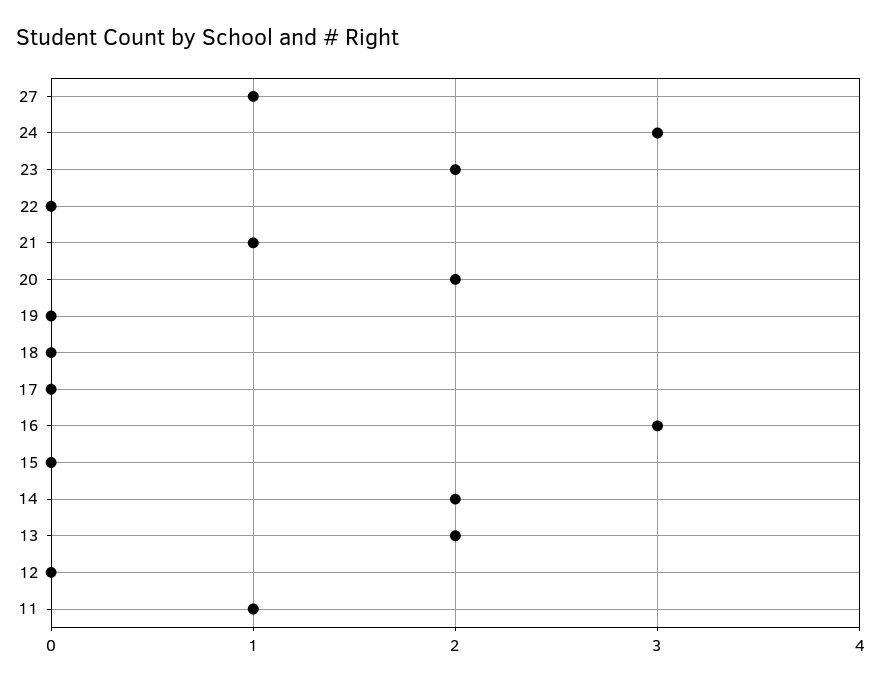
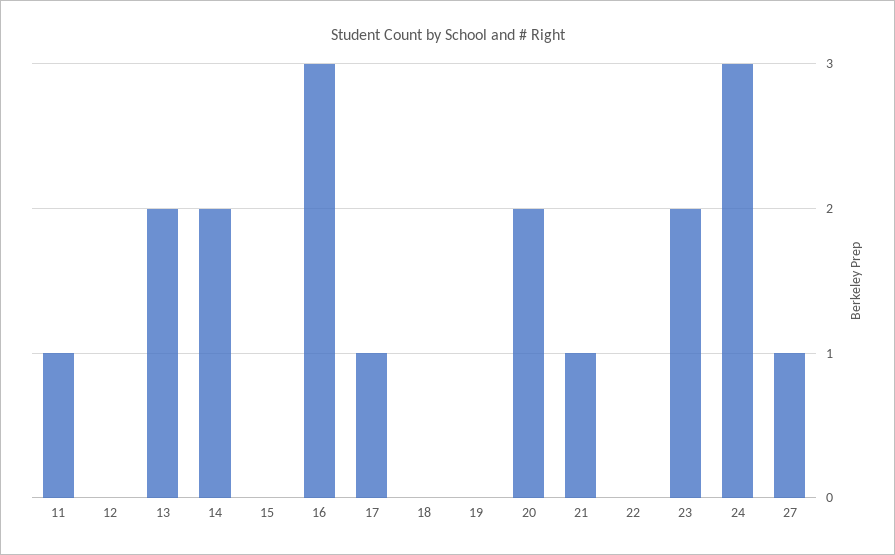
17: 0 -> 1

